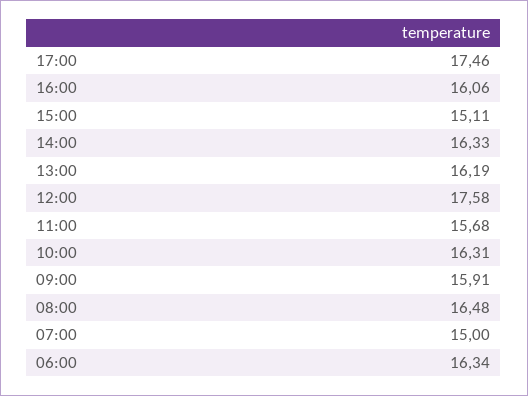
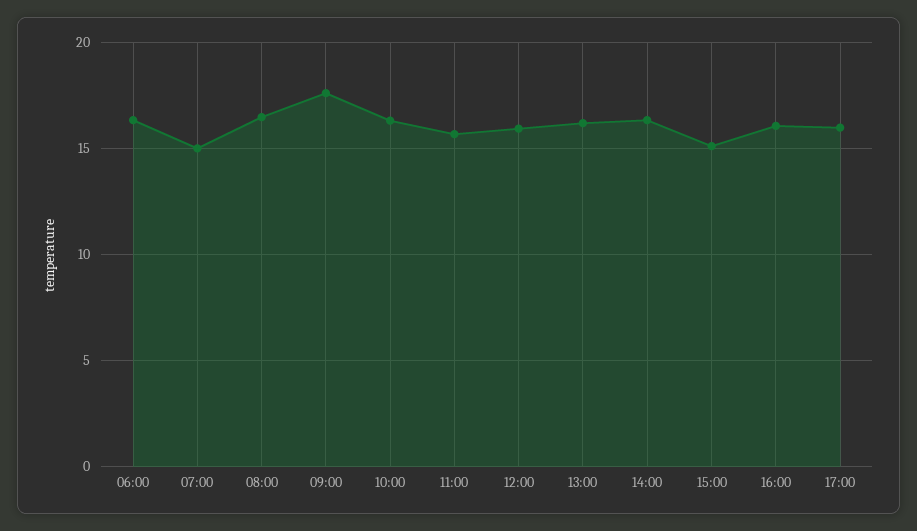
17:00: 17.46 -> 16
12:00: 17.58 -> 16
09:00: 15.91 -> 17.5

